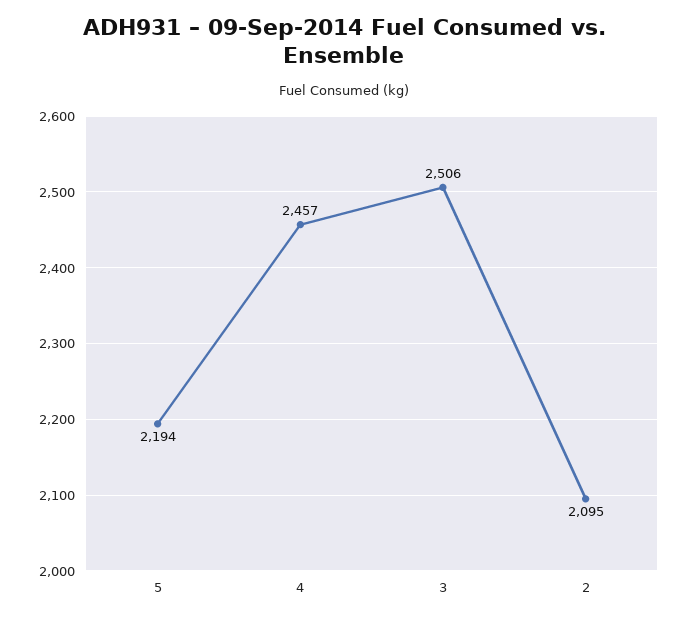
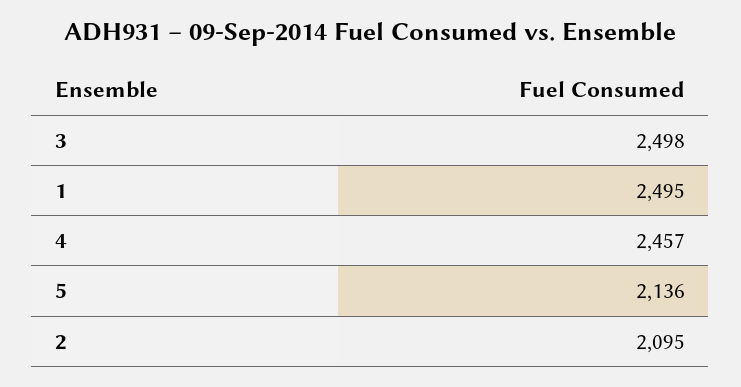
5: 2194 -> 2136
3: 2506 -> 2498
1: none -> 2495

